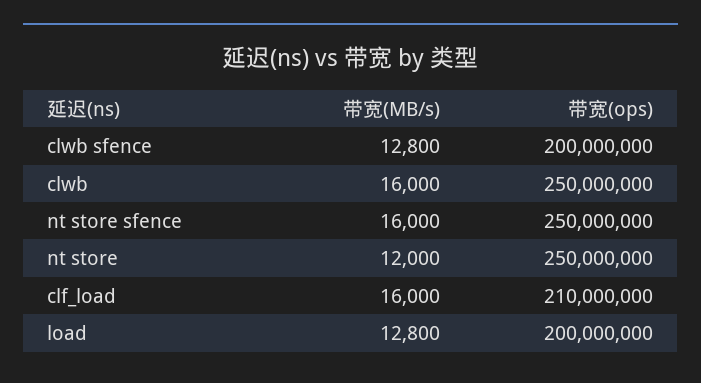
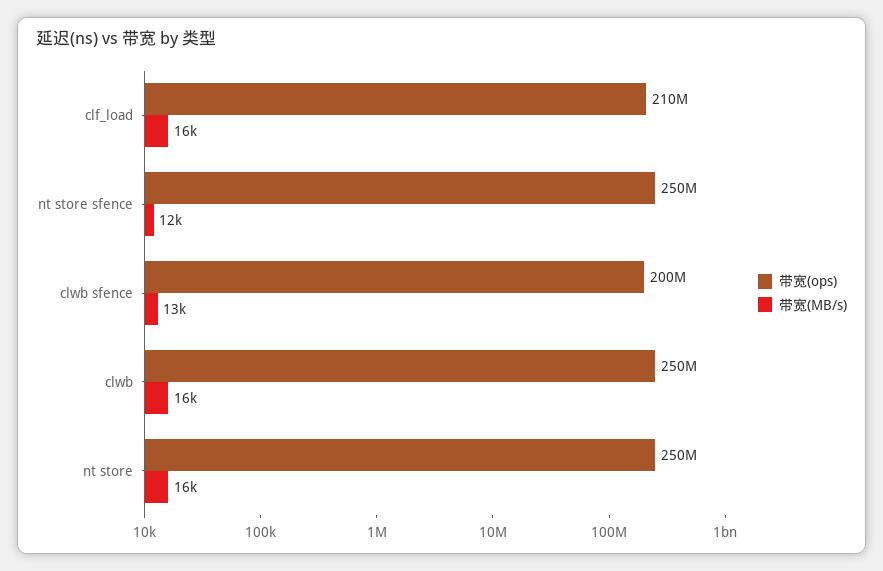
带宽(MB/s), nt store sfence: 16000 -> 12000
带宽(MB/s), nt store: 12000 -> 16000
带宽(MB/s), load: 12800 -> none
带宽(ops), load: 200000000 -> none

